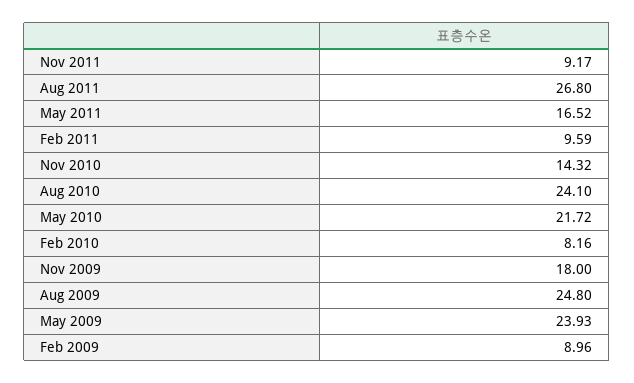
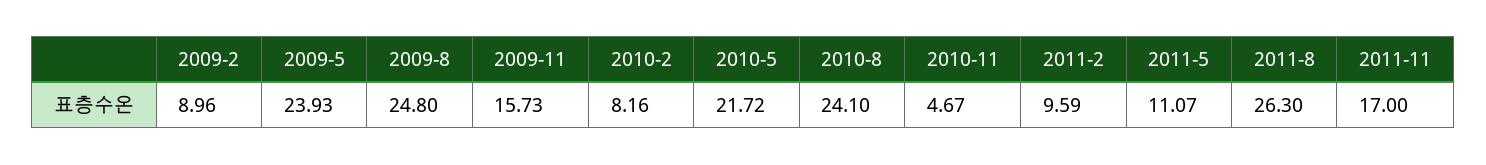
Nov 2011: 9.17 -> 17
Aug 2011: 26.8 -> 26.3
May 2011: 16.52 -> 11.07
Nov 2010: 14.32 -> 4.67
Nov 2009: 18 -> 15.73

